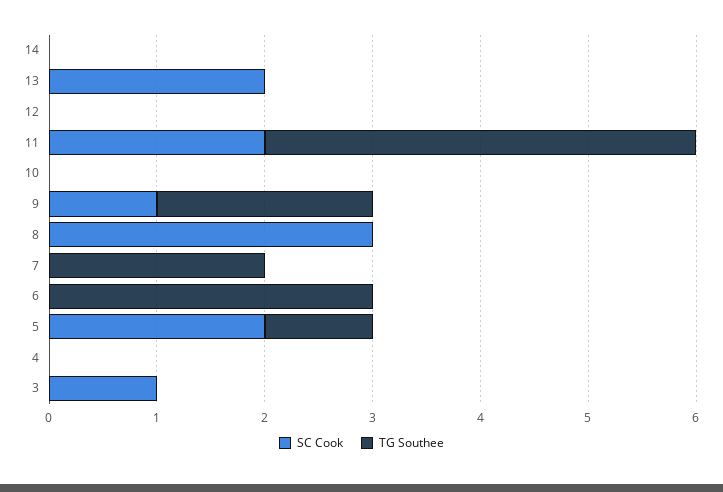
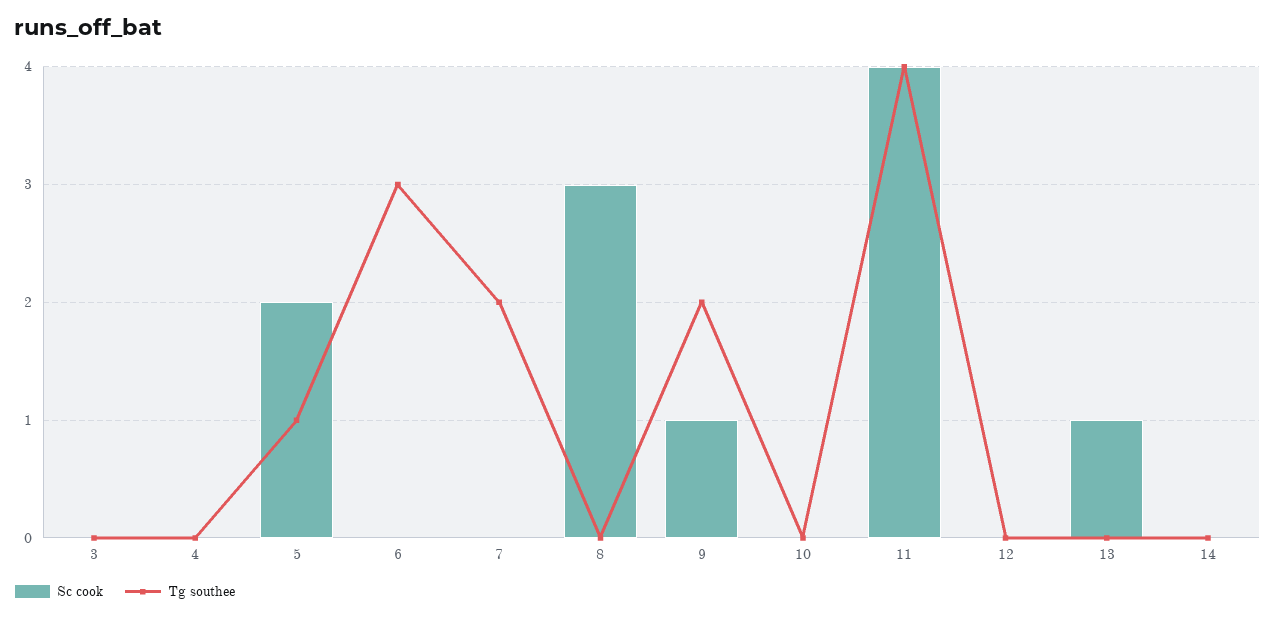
SC Cook, 13: 2 -> 1
SC Cook, 11: 2 -> 4
SC Cook, 3: 1 -> 0

